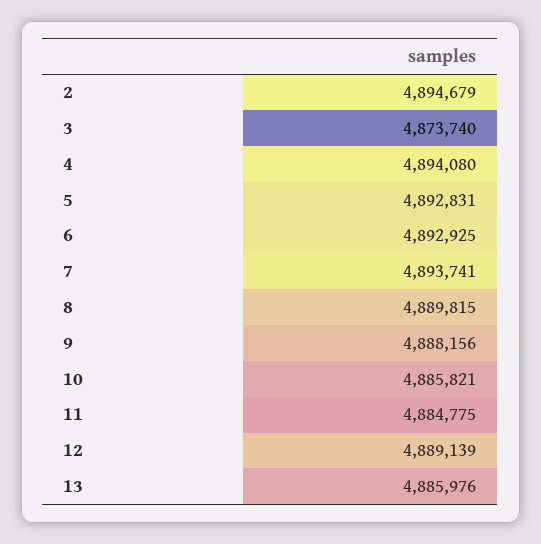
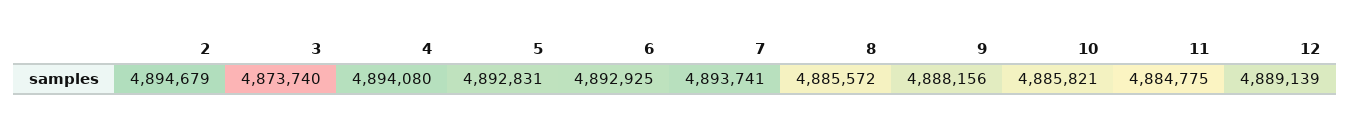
8: 4889815 -> 4885572
13: 4885976 -> none

